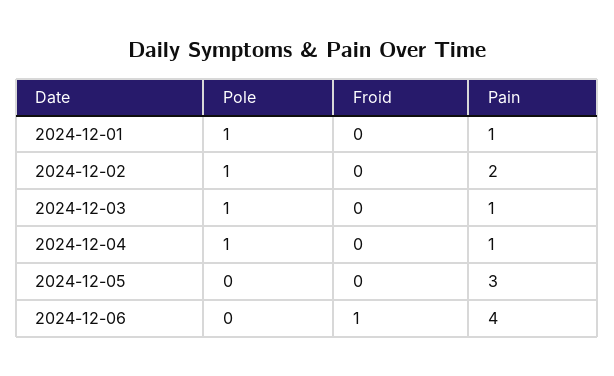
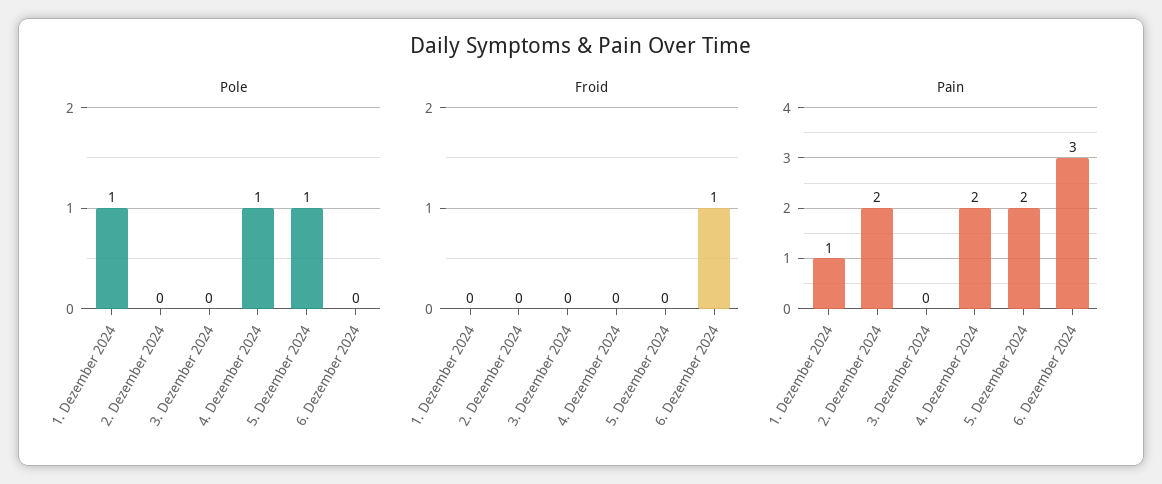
Pole, 2024-12-02: 1 -> 0
Pole, 2024-12-03: 1 -> 0
Pain, 2024-12-03: 1 -> 0
Pain, 2024-12-04: 1 -> 2
Pole, 2024-12-05: 0 -> 1
Pain, 2024-12-05: 3 -> 2
Pain, 2024-12-06: 4 -> 3

